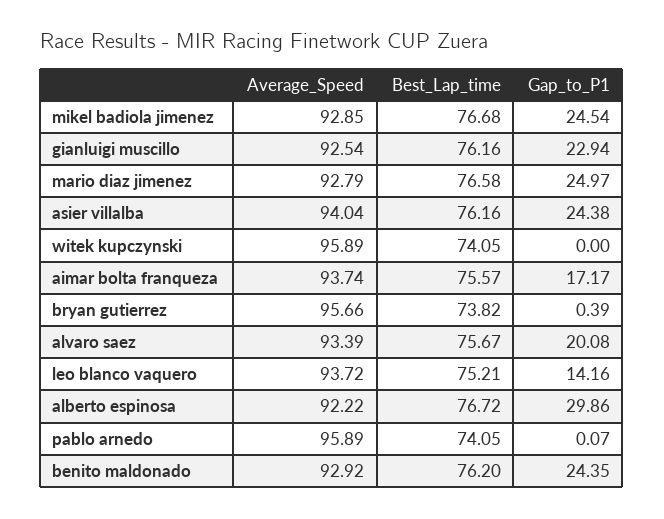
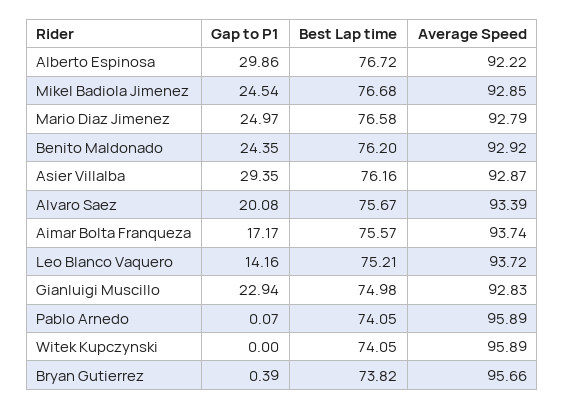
Average_Speed, gianluigi muscillo: 92.54 -> 92.83
Best_Lap_time, gianluigi muscillo: 76.16 -> 74.98
Average_Speed, asier villalba: 94.04 -> 92.87
Gap_to_P1, asier villalba: 24.38 -> 29.35

